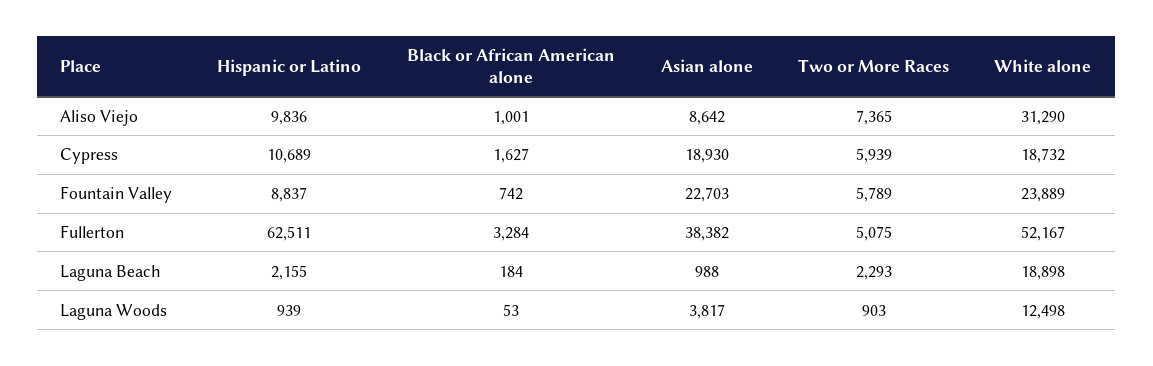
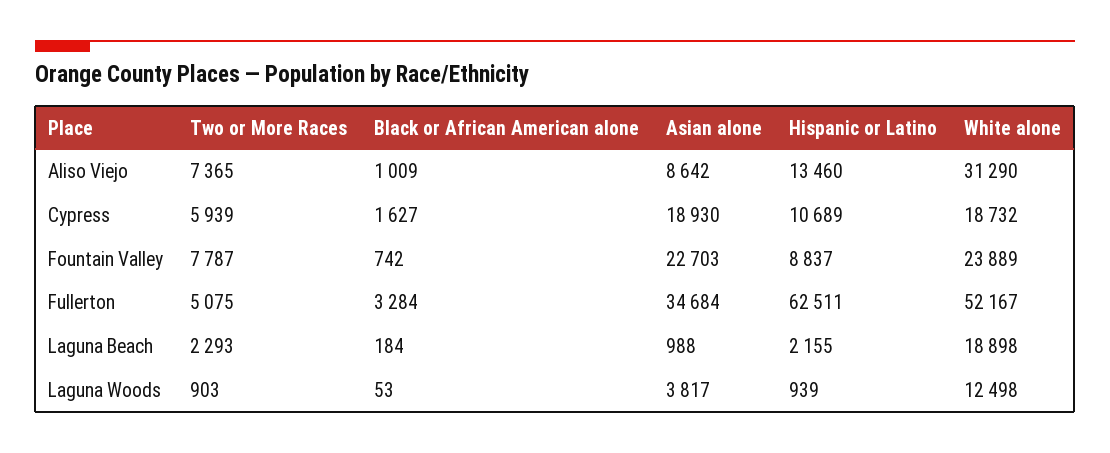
Hispanic or Latino, Aliso Viejo: 9836 -> 13460
Black or African American alone, Aliso Viejo: 1001 -> 1009
Two or More Races, Fountain Valley: 5789 -> 7787
Asian alone, Fullerton: 38382 -> 34684

